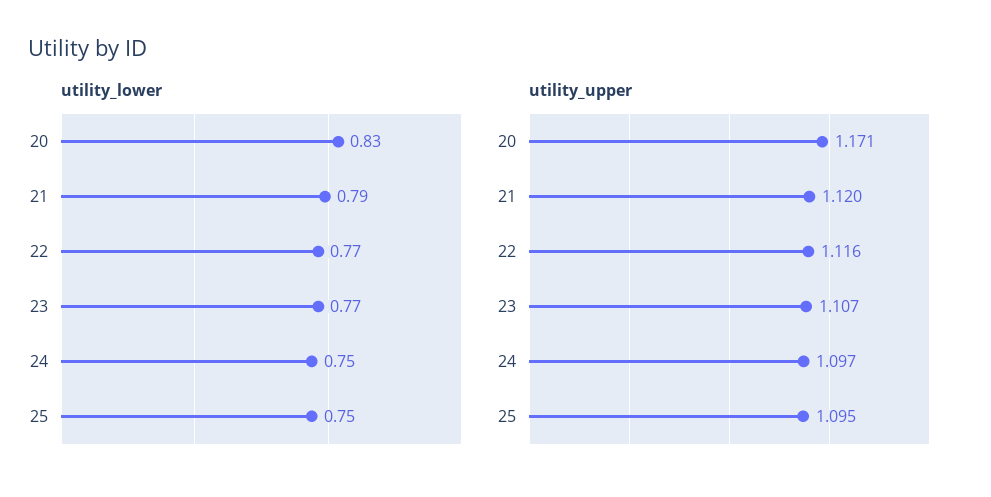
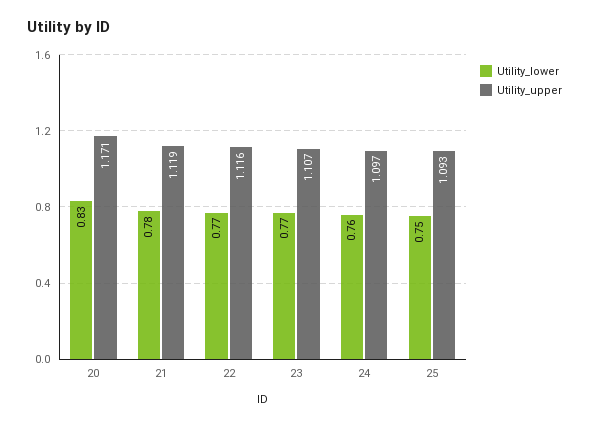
utility_lower, 21: 0.79 -> 0.78
utility_lower, 24: 0.75 -> 0.76
utility_upper, 21: 1.12 -> 1.119
utility_upper, 25: 1.095 -> 1.093

